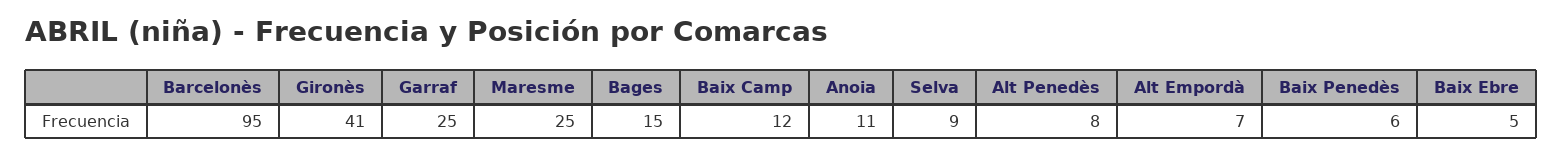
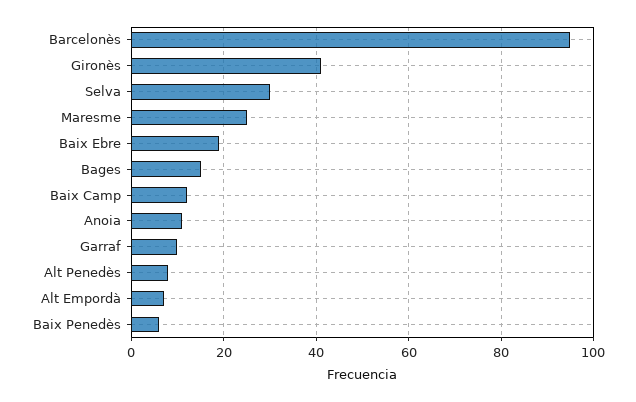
Garraf: 25 -> 10
Selva: 9 -> 30
Baix Ebre: 5 -> 20

